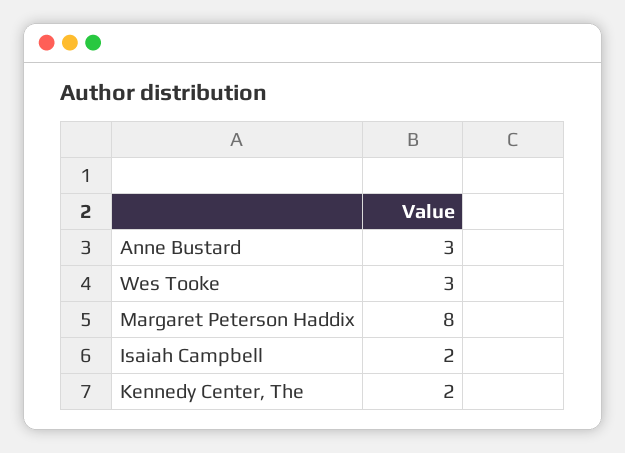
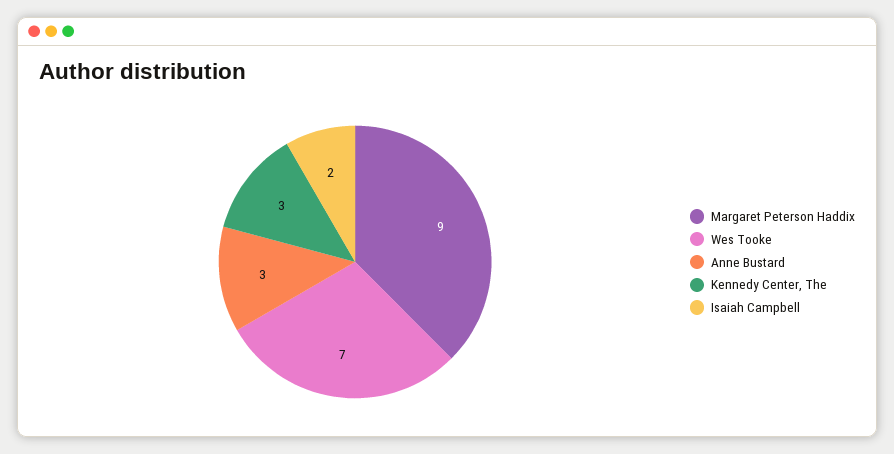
Wes Tooke: 3 -> 7
Margaret Peterson Haddix: 8 -> 9
Kennedy Center, The: 2 -> 3

